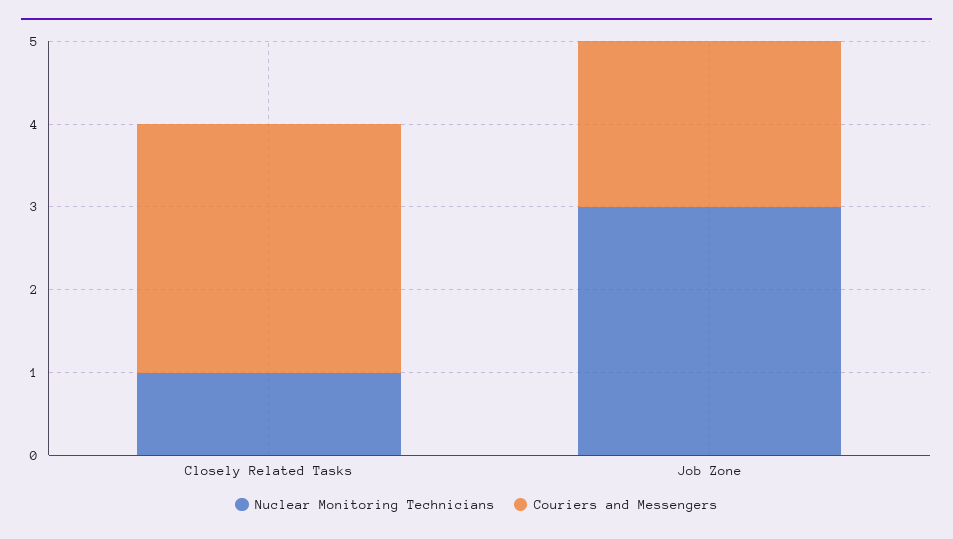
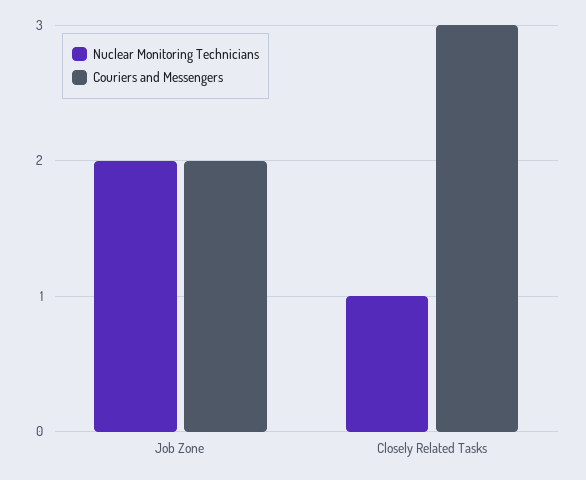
Nuclear Monitoring Technicians, Job Zone: 3 -> 2

